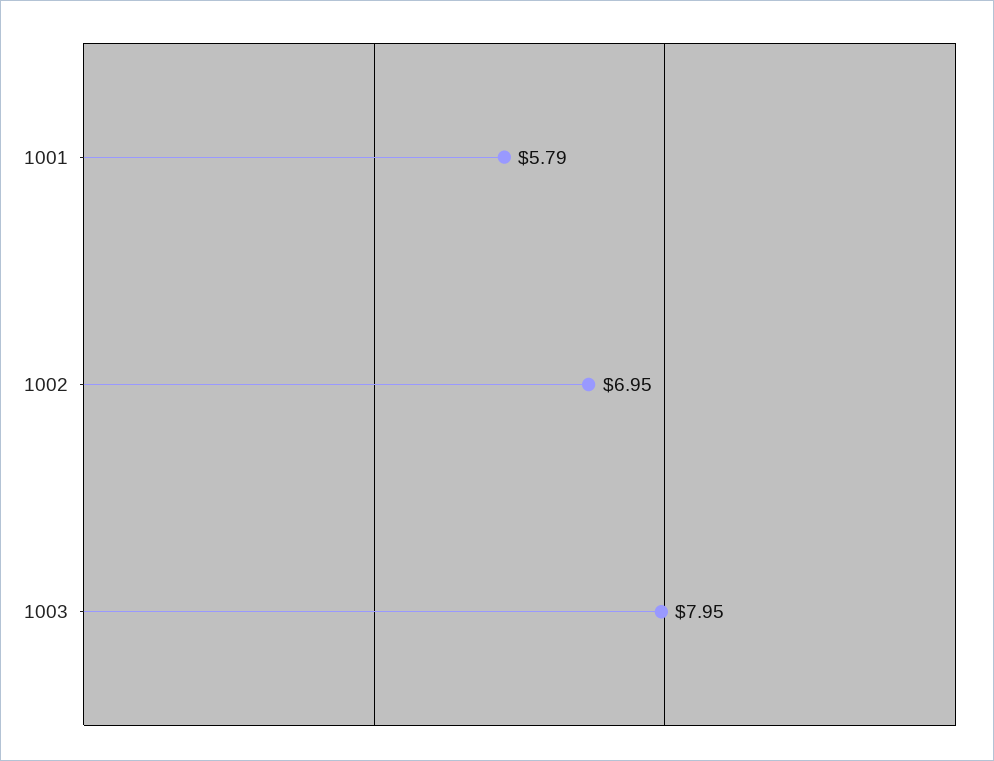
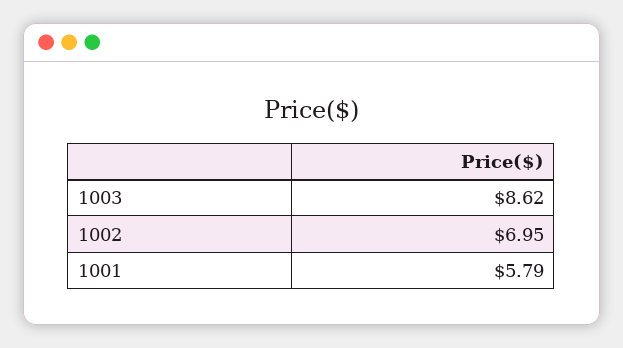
1003: 7.95 -> 8.62

